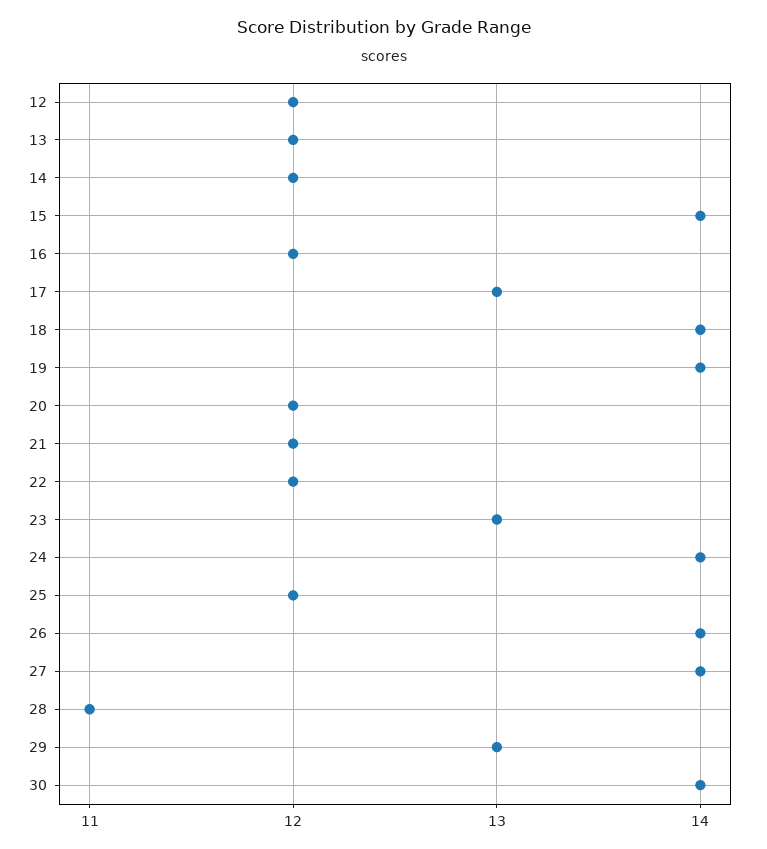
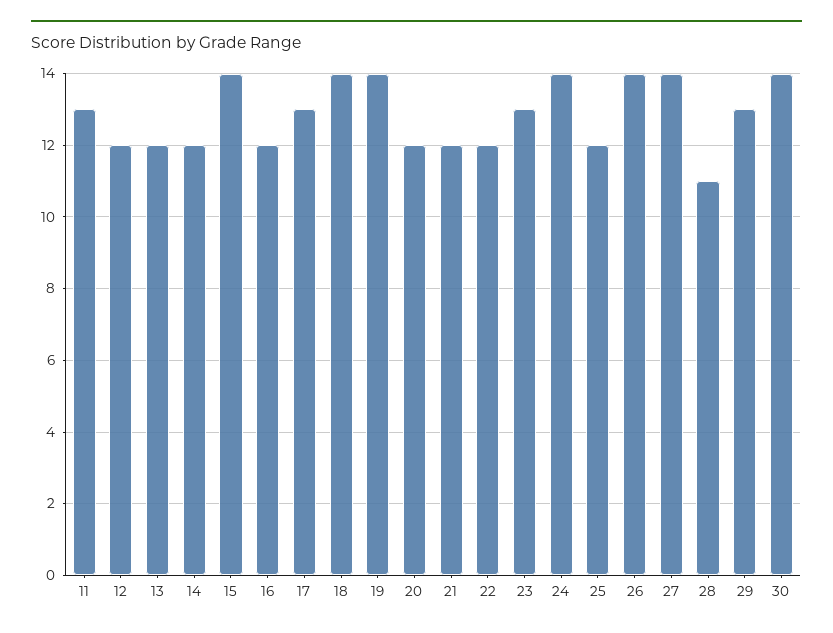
11: none -> 13

